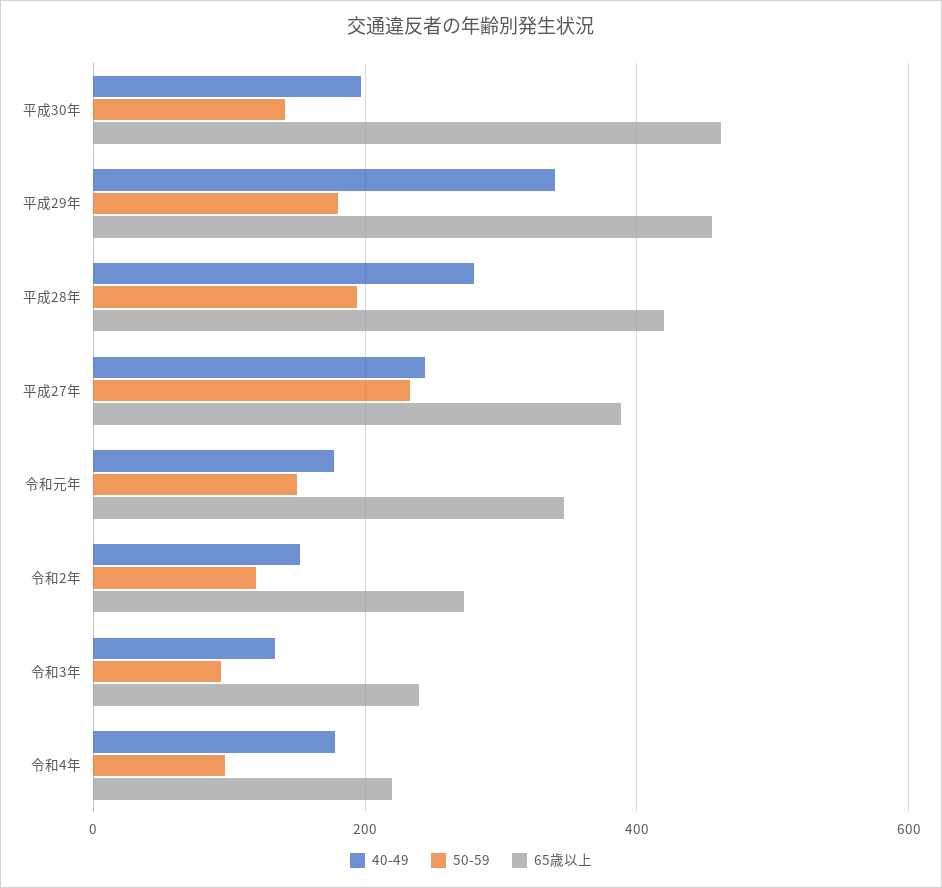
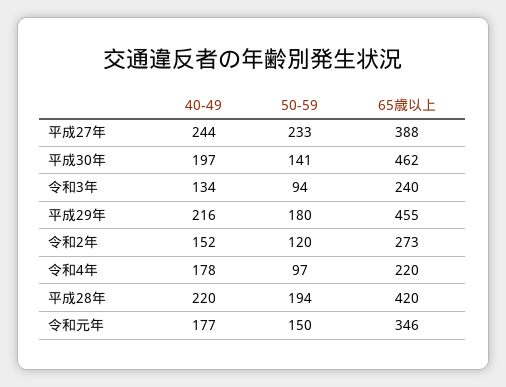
40-49, 平成29年: 340 -> 216
40-49, 平成28年: 280 -> 220

